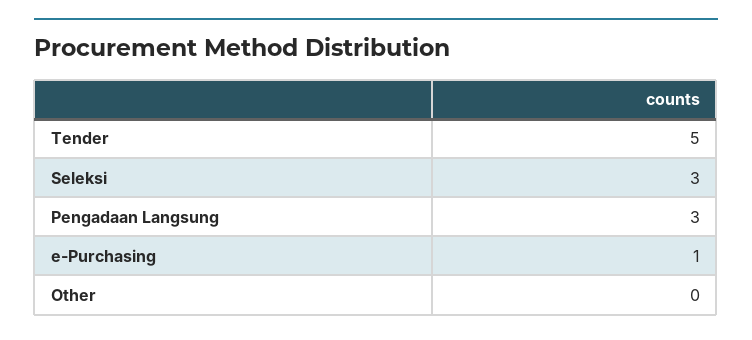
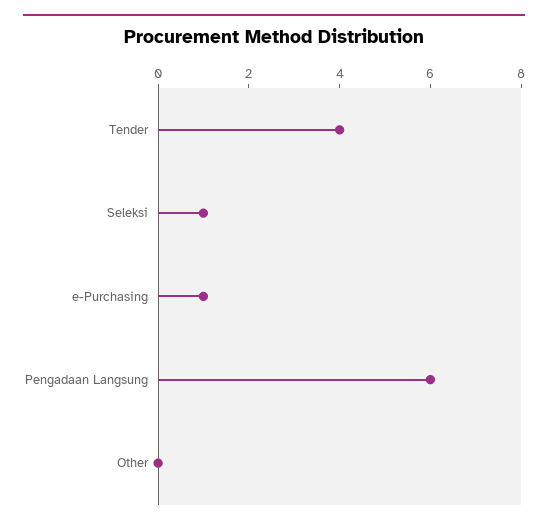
Tender: 5 -> 4
Seleksi: 3 -> 1
Pengadaan Langsung: 3 -> 6

